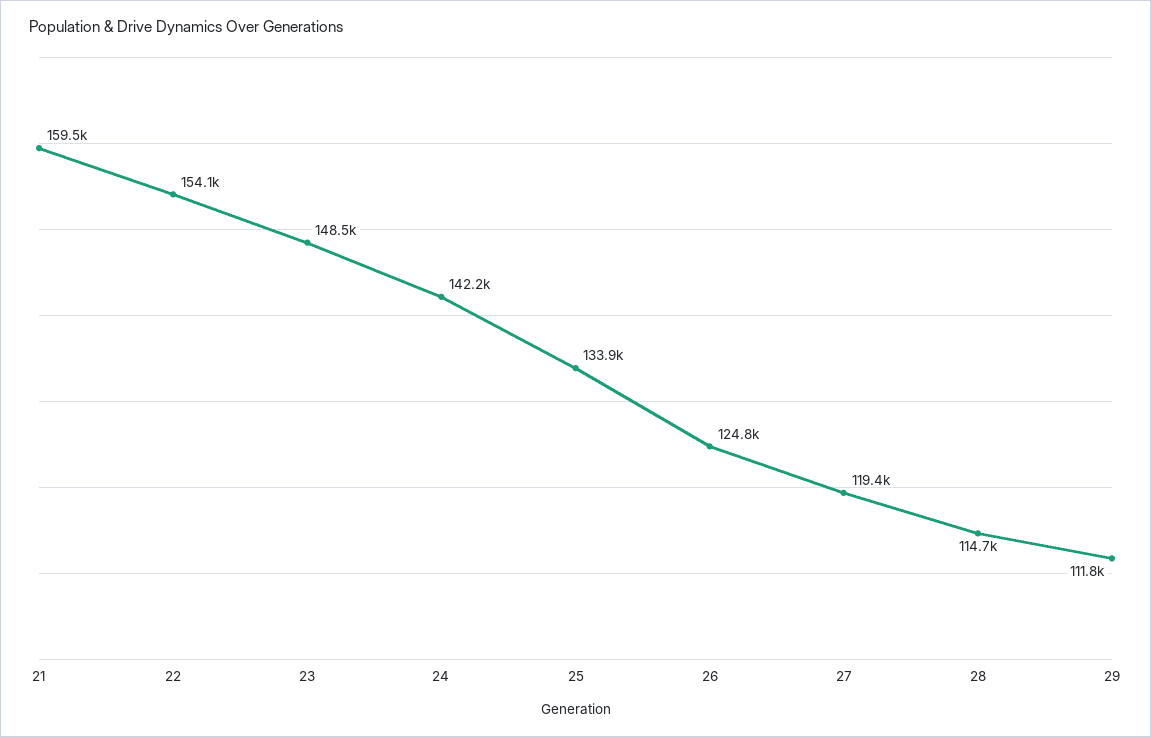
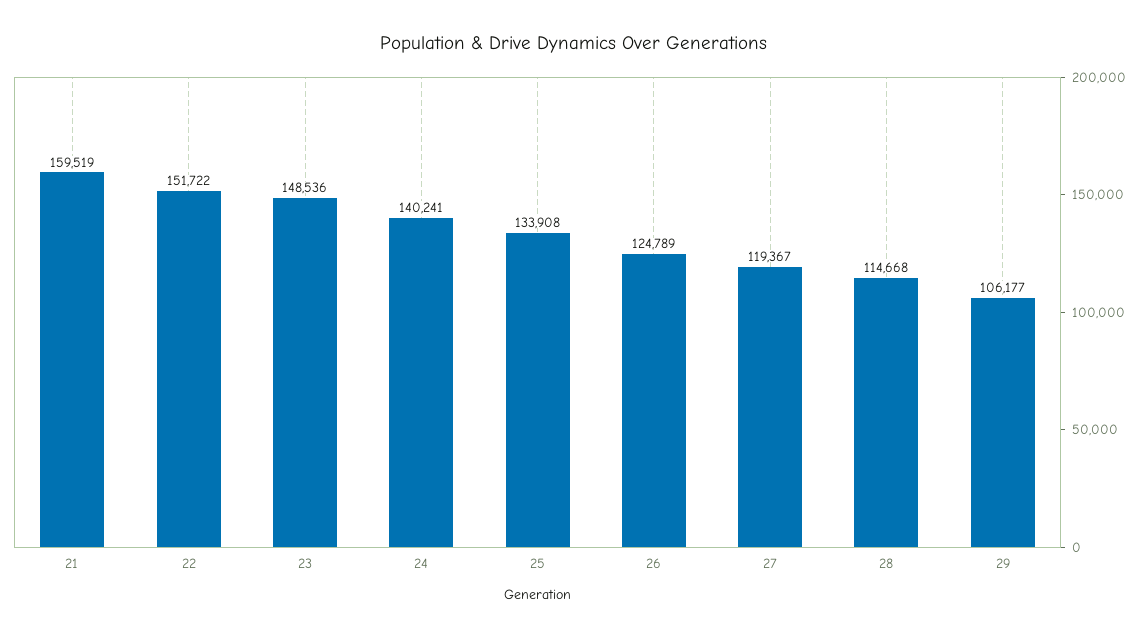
22: 154100 -> 151722
24: 142200 -> 140241
29: 111800 -> 106177

